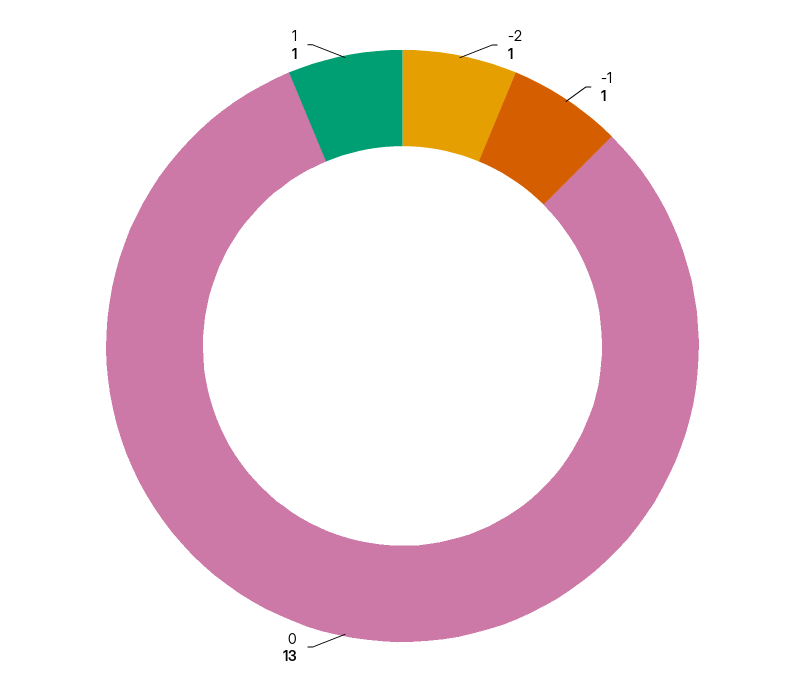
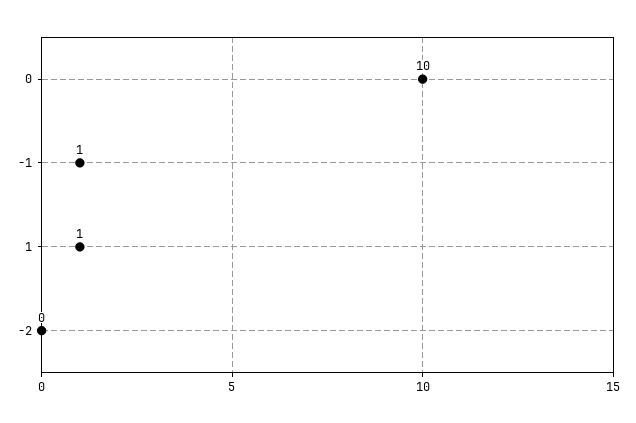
-2: 1 -> 0
0: 13 -> 10

